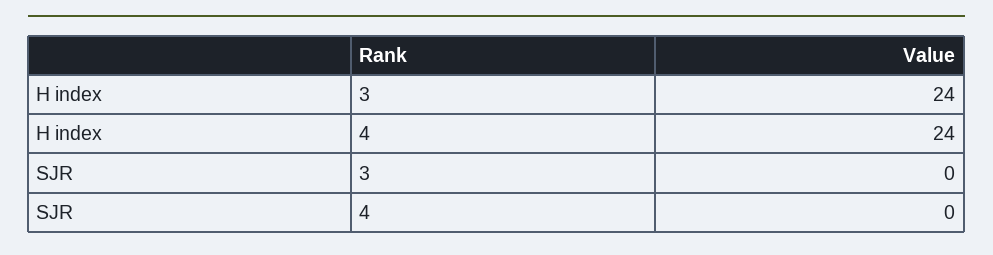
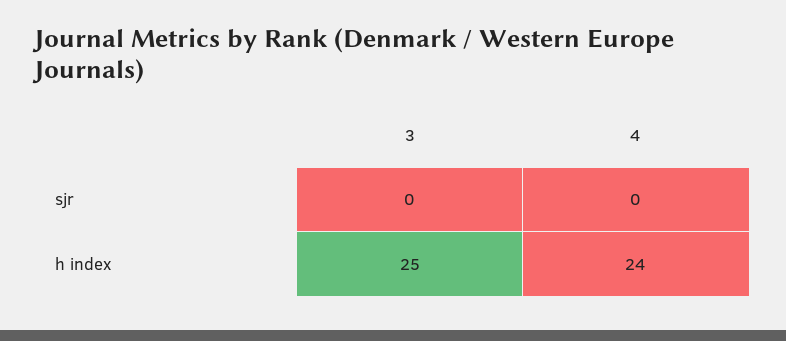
H index, 3: 24 -> 25

